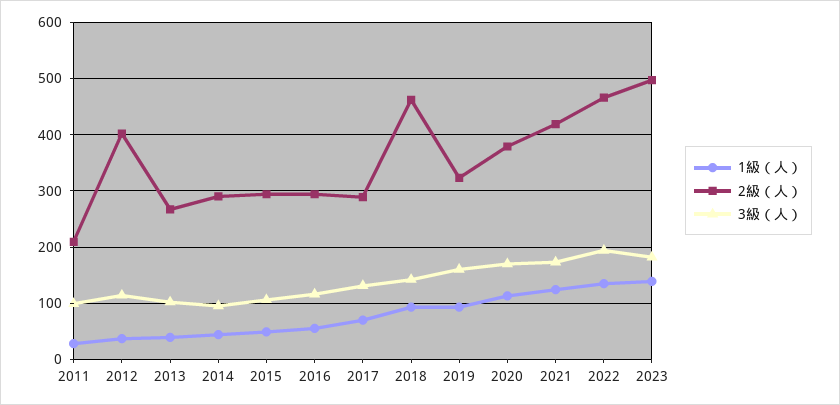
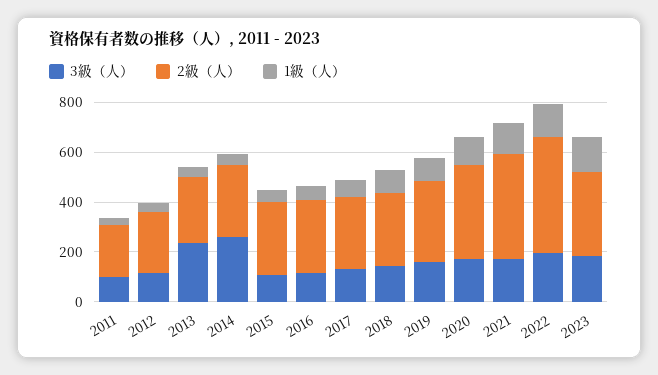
2級（人）, 2012: 400 -> 250
3級（人）, 2013: 100 -> 250
3級（人）, 2014: 100 -> 250
2級（人）, 2018: 460 -> 300
2級（人）, 2023: 500 -> 350

